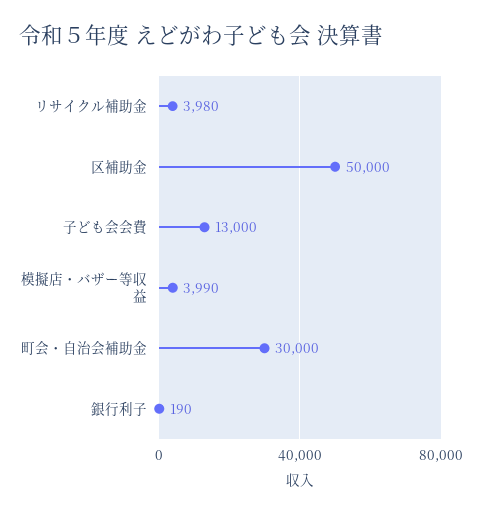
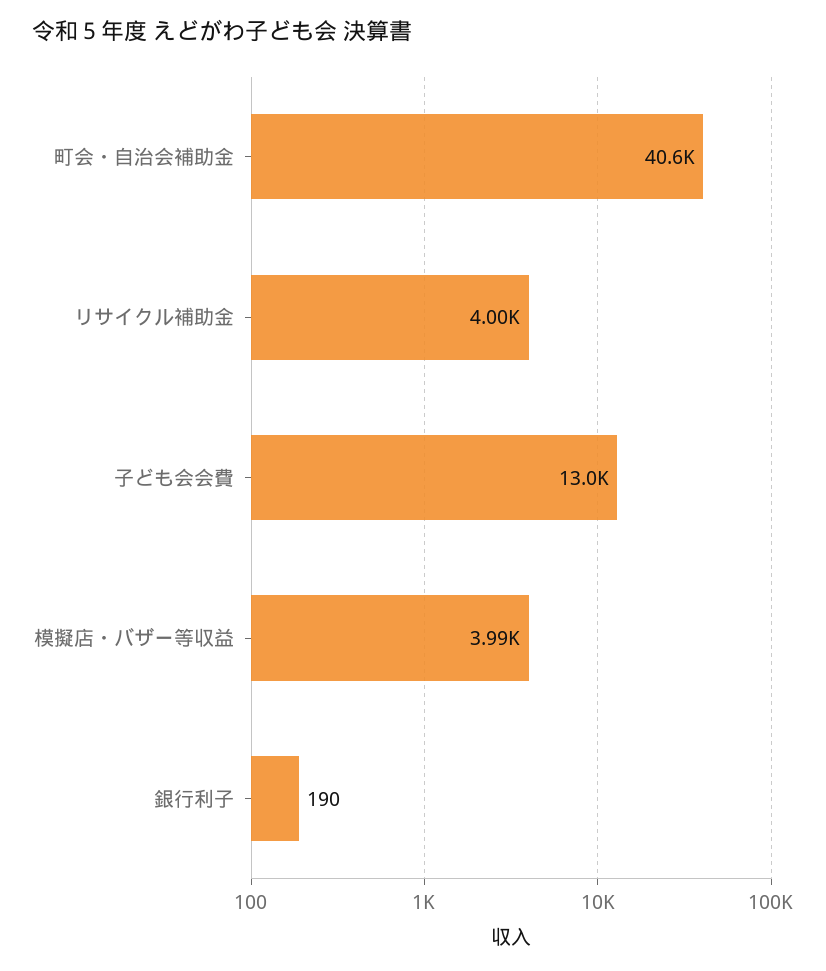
リサイクル補助金: 3980 -> 4000
区補助金: 50000 -> none
町会・自治会補助金: 30000 -> 40600

